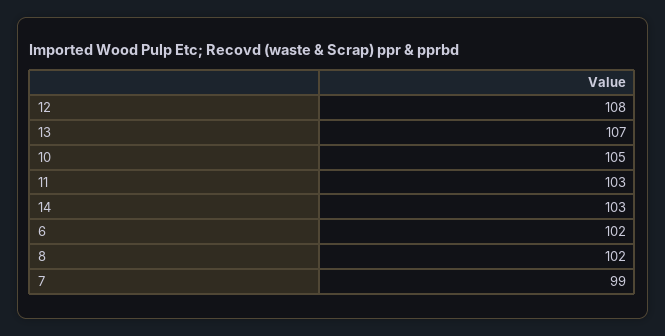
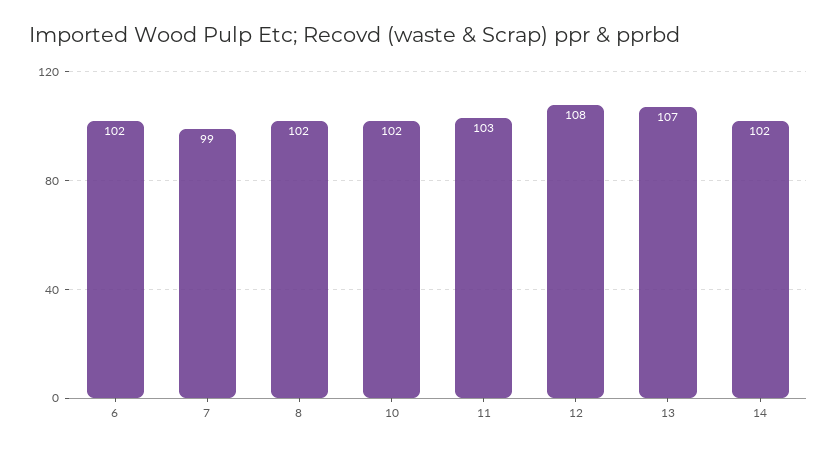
10: 105 -> 102
14: 103 -> 102

